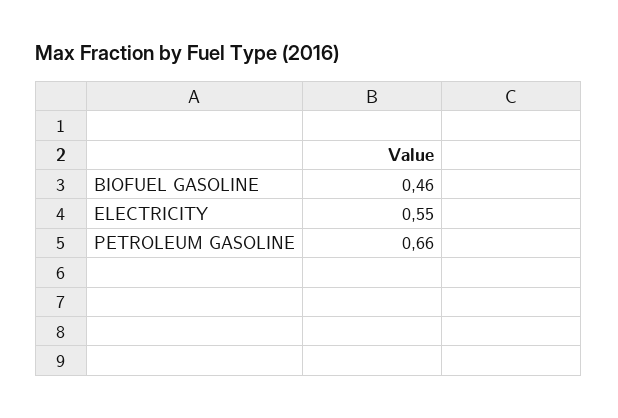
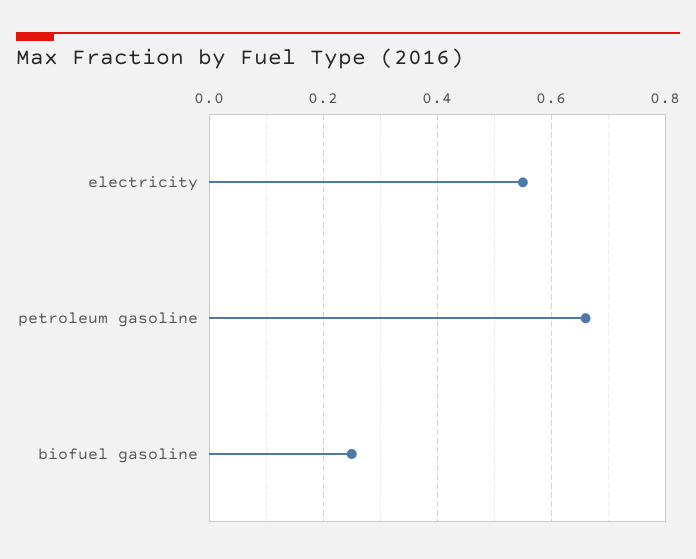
BIOFUEL GASOLINE: 0.46 -> 0.25

